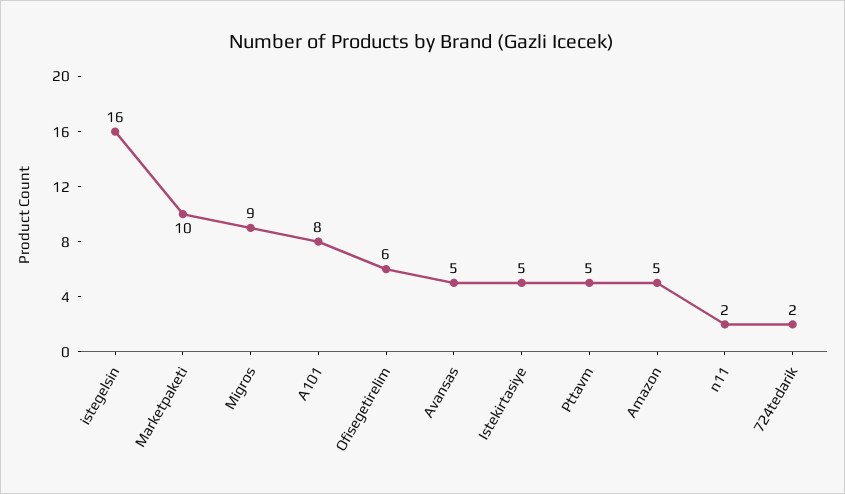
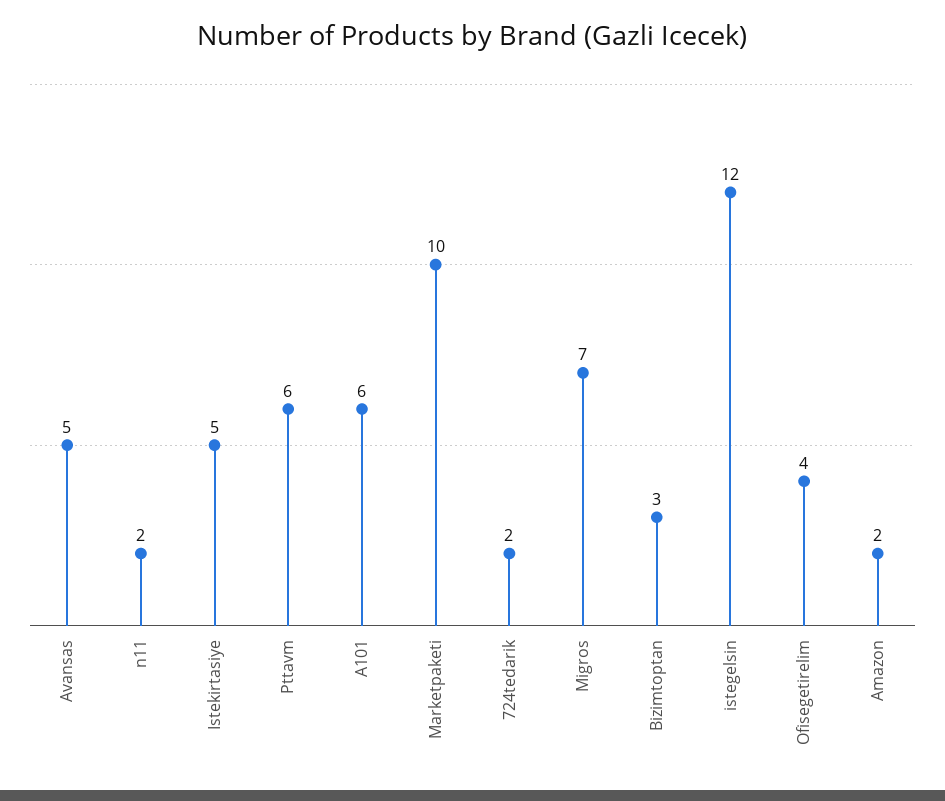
istegelsin: 16 -> 12
Migros: 9 -> 7
A101: 8 -> 6
Ofisegetirelim: 6 -> 4
Pttavm: 5 -> 6
Amazon: 5 -> 2
Bizimtoptan: none -> 3

